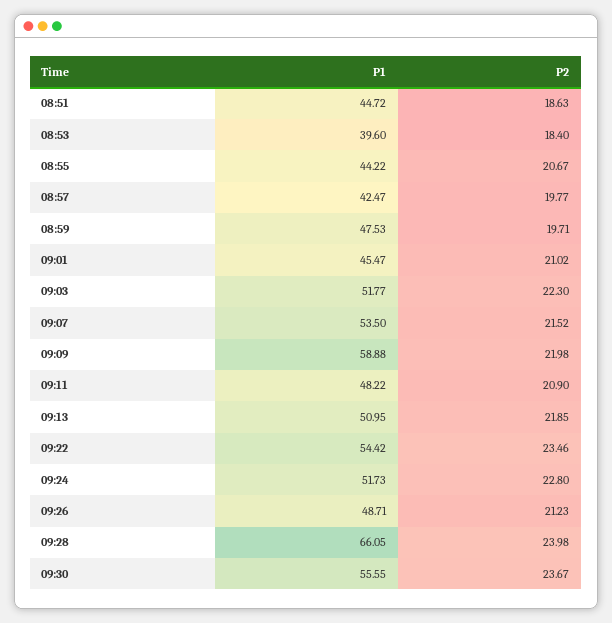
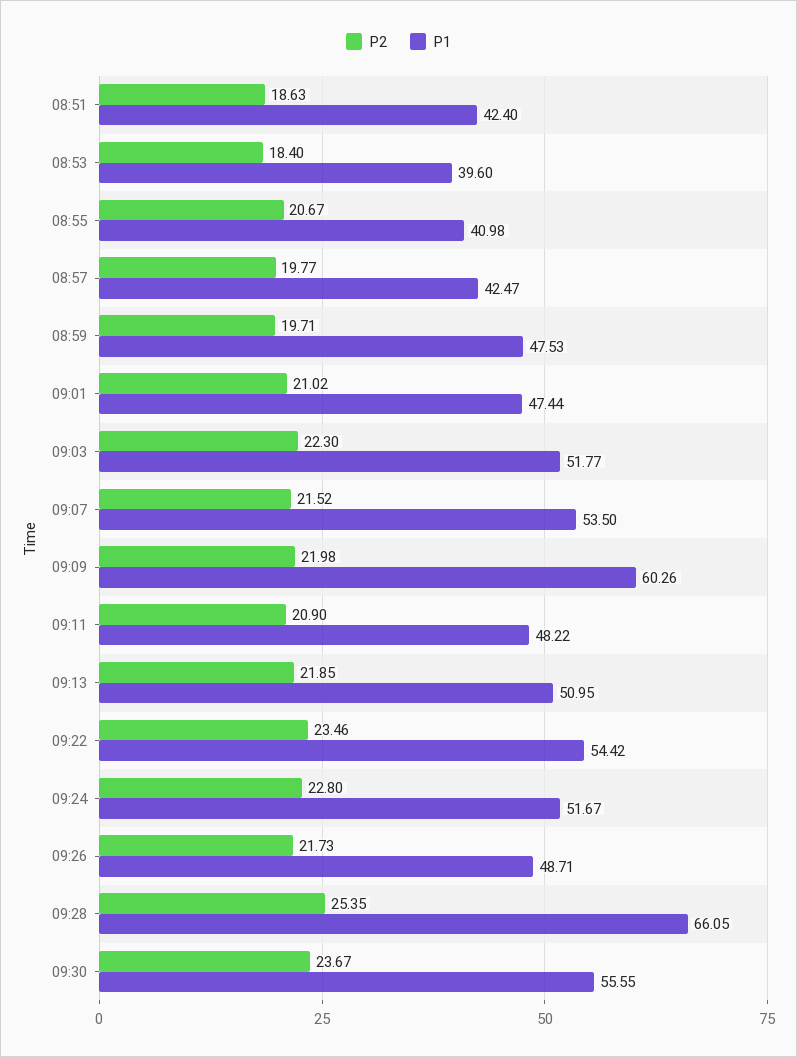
P1, 08:51: 44.72 -> 42.4
P1, 08:55: 44.22 -> 40.98
P1, 09:01: 45.47 -> 47.44
P1, 09:09: 58.88 -> 60.26
P1, 09:24: 51.73 -> 51.67
P2, 09:26: 21.23 -> 21.73
P2, 09:28: 23.98 -> 25.35

